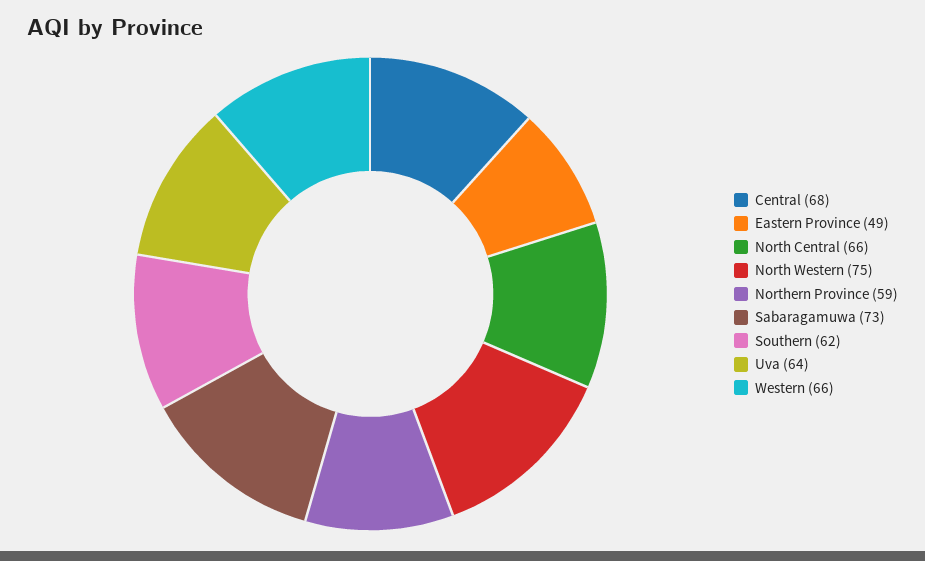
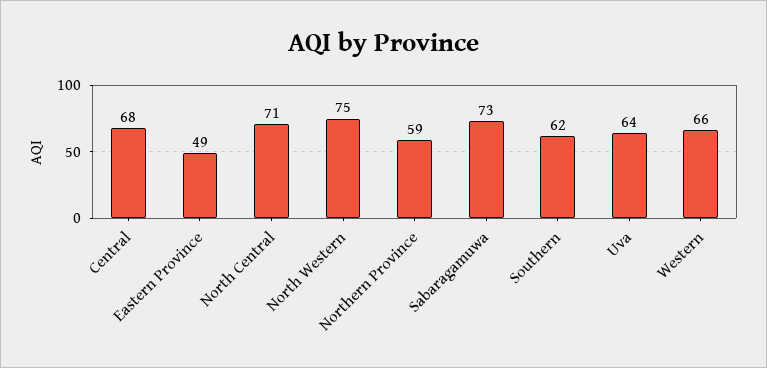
North Central: 66 -> 71

